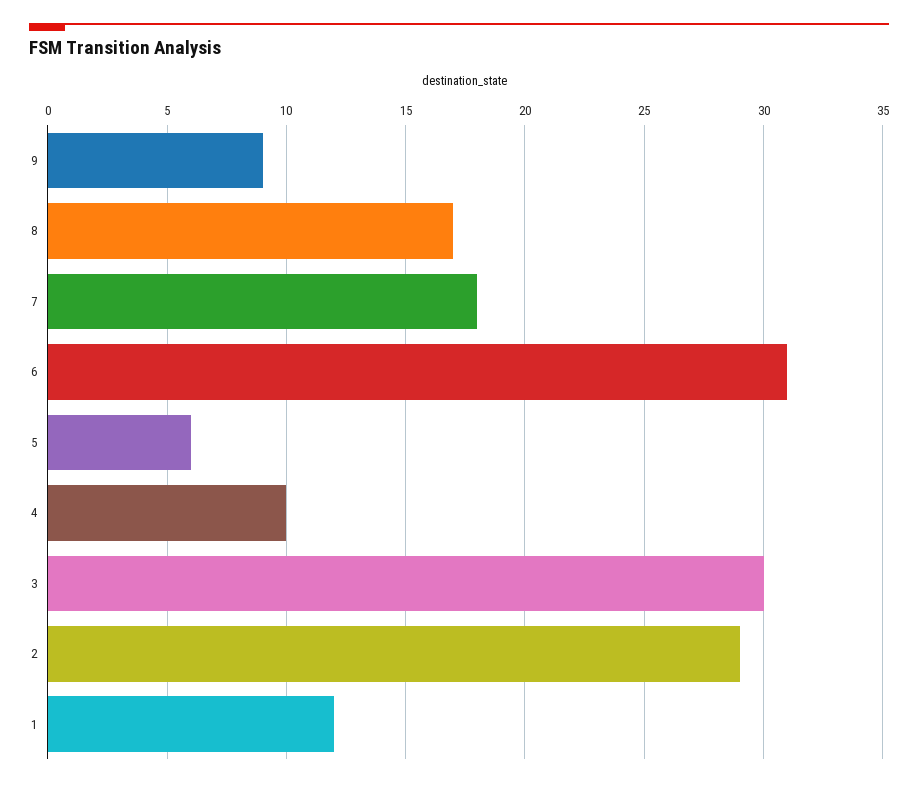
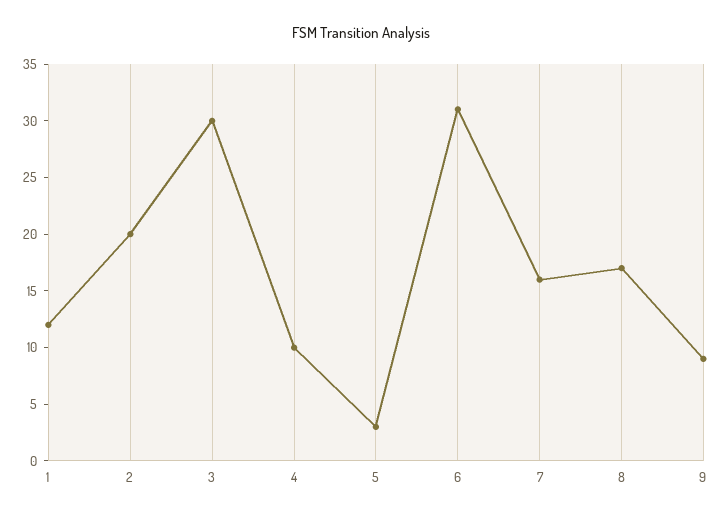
7: 18 -> 16
5: 6 -> 3
2: 29 -> 20

